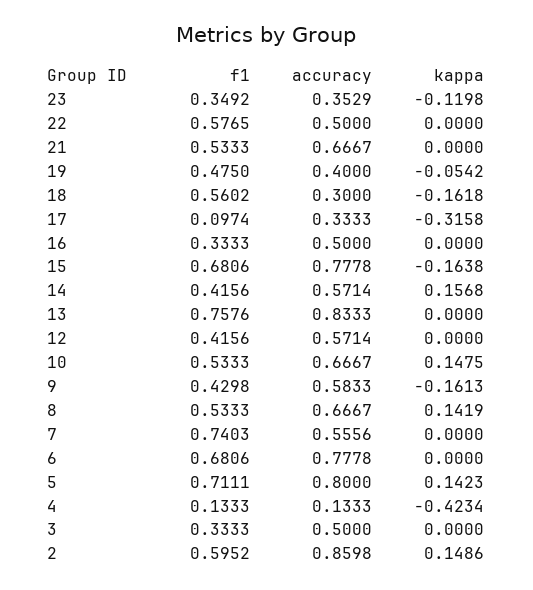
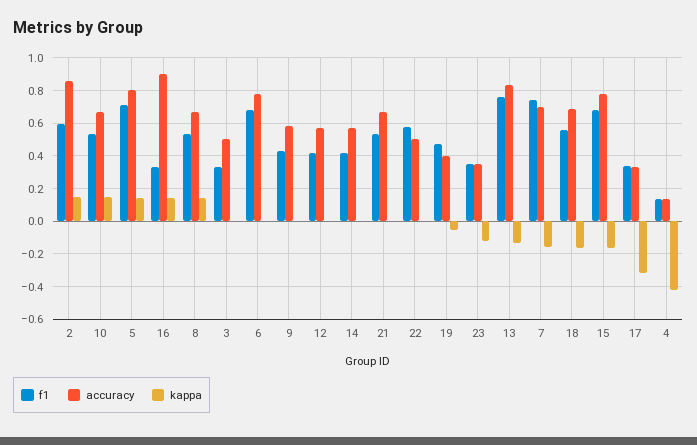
accuracy, 18: 0.3 -> 0.7
f1, 17: 0.0974 -> 0.35
accuracy, 16: 0.5 -> 0.9
kappa, 16: 0 -> 0.15
kappa, 14: 0.1568 -> 0
kappa, 13: 0 -> -0.15
kappa, 9: -0.1613 -> 0
accuracy, 7: 0.5556 -> 0.7
kappa, 7: 0 -> -0.15

